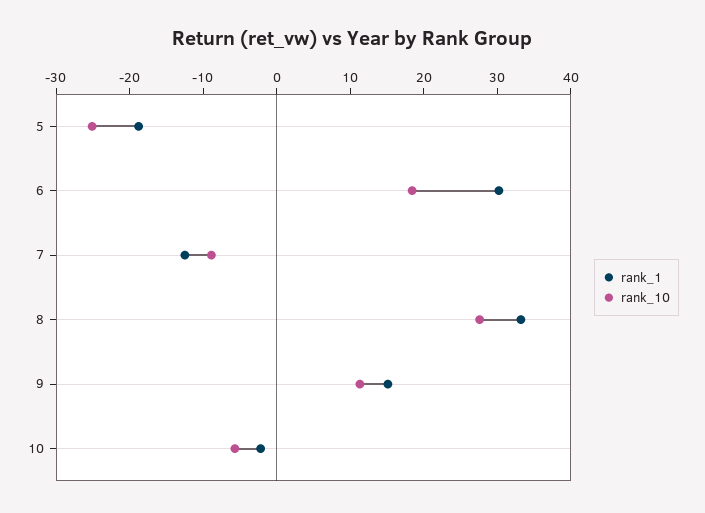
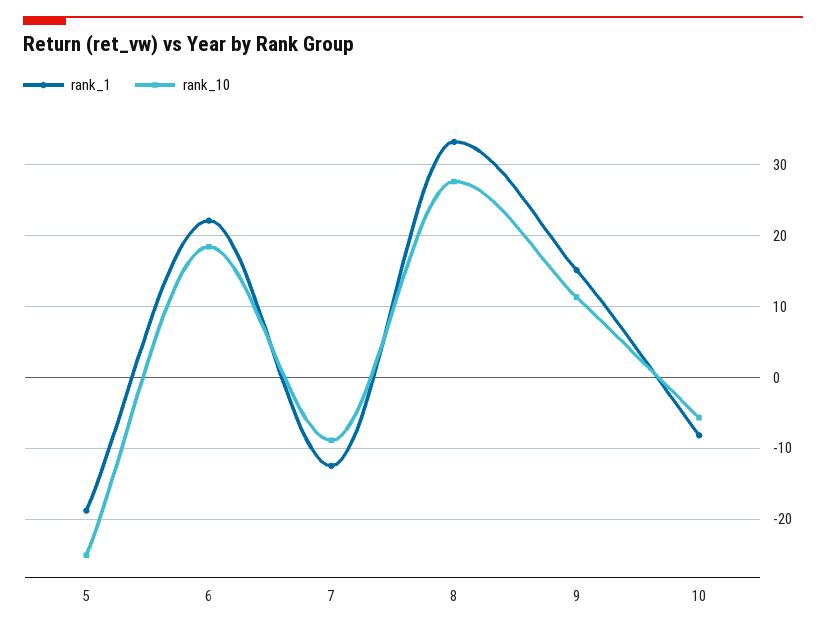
rank_1, 6: 30 -> 22
rank_1, 10: -2 -> -8

